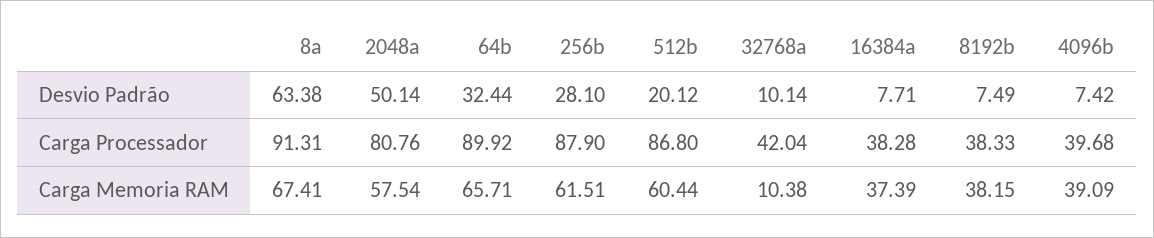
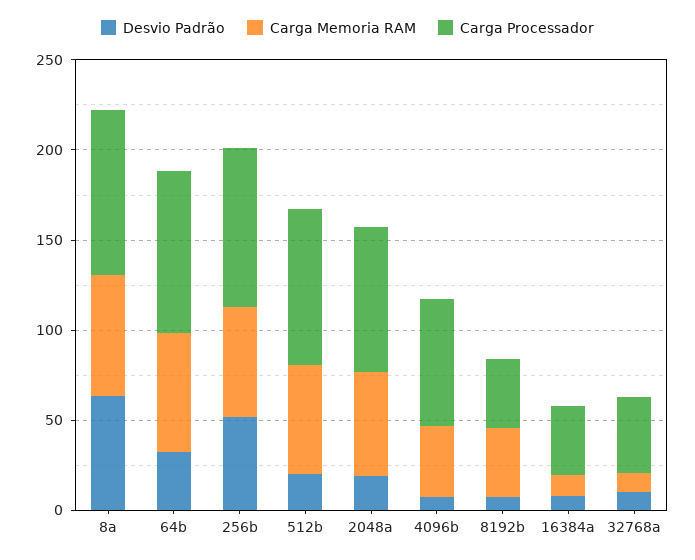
Desvio Padrão, 2048a: 50.14 -> 20
Desvio Padrão, 256b: 28.1 -> 50
Carga Processador, 4096b: 39.68 -> 70
Carga Memoria RAM, 16384a: 37.39 -> 10

